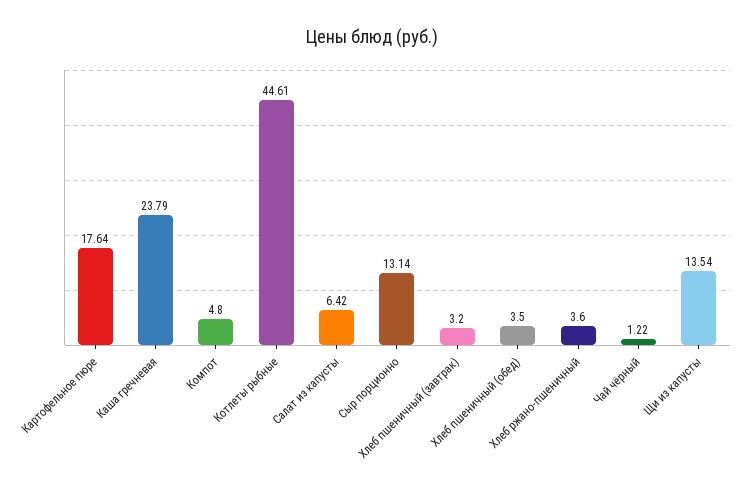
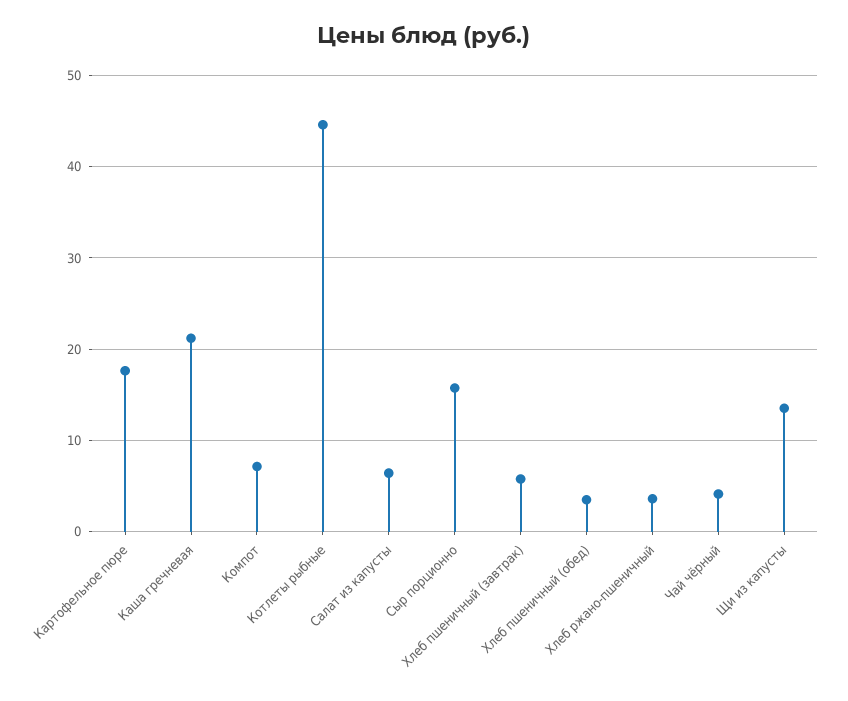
Каша гречневая: 23.79 -> 21
Компот: 4.8 -> 7
Сыр порционно: 13.14 -> 16
Хлеб пшеничный (завтрак): 3.2 -> 6
Чай чёрный: 1.22 -> 4

